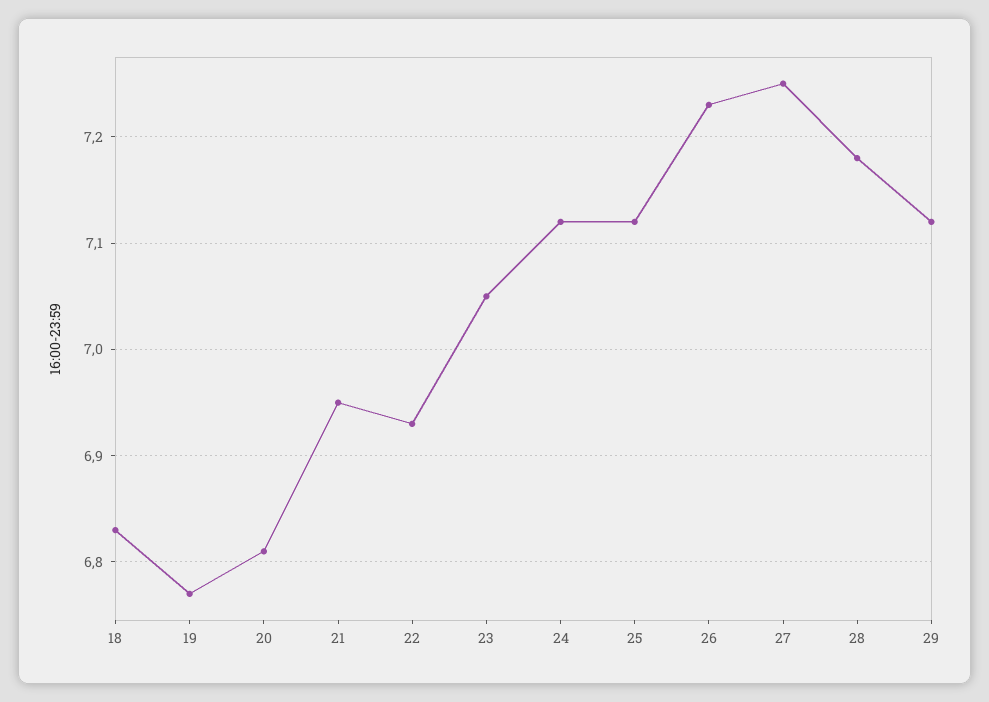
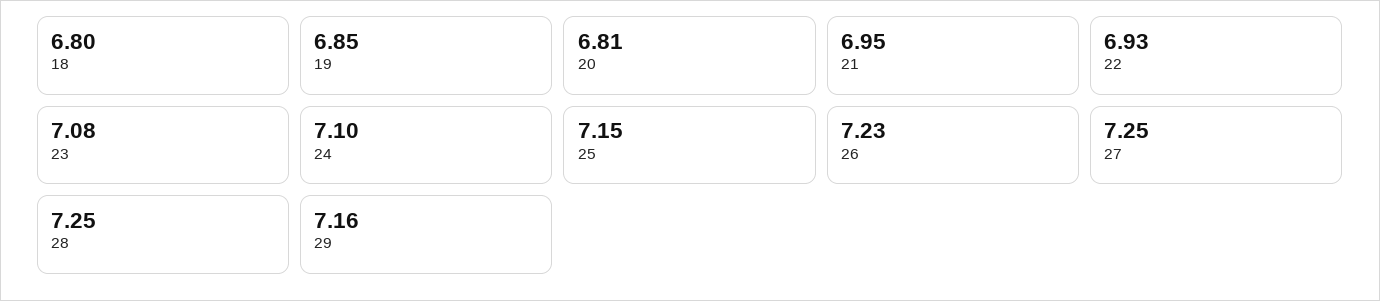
18: 6.83 -> 6.8
19: 6.77 -> 6.85
23: 7.05 -> 7.08
24: 7.12 -> 7.1
25: 7.12 -> 7.15
28: 7.18 -> 7.25
29: 7.12 -> 7.16

